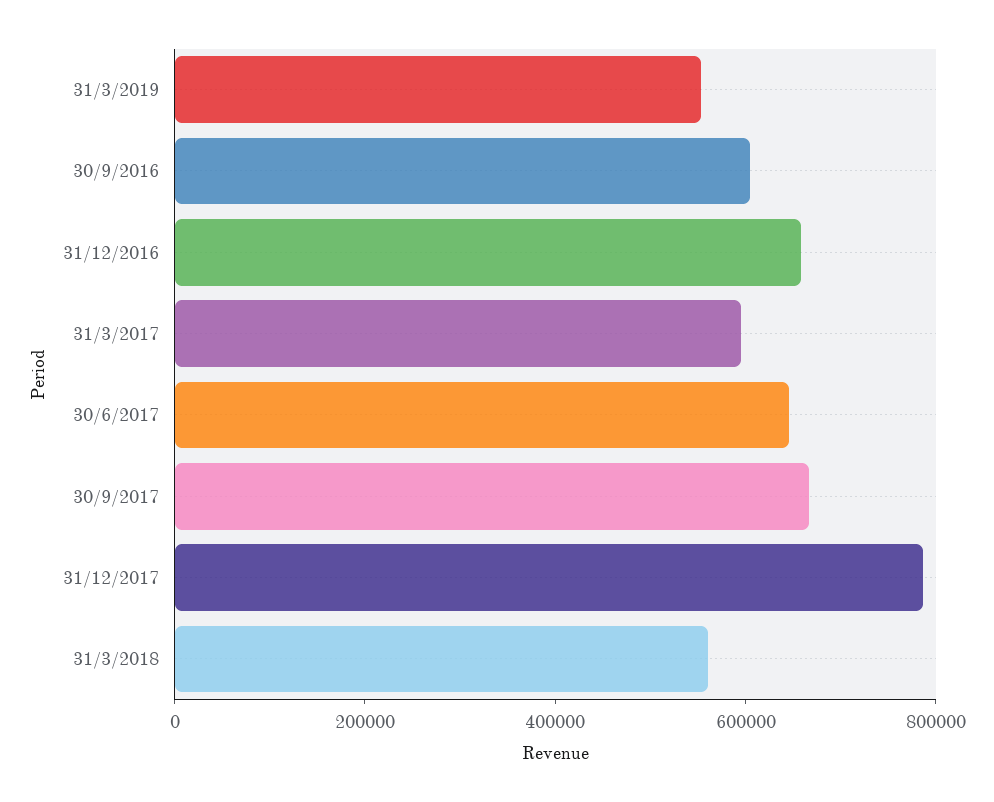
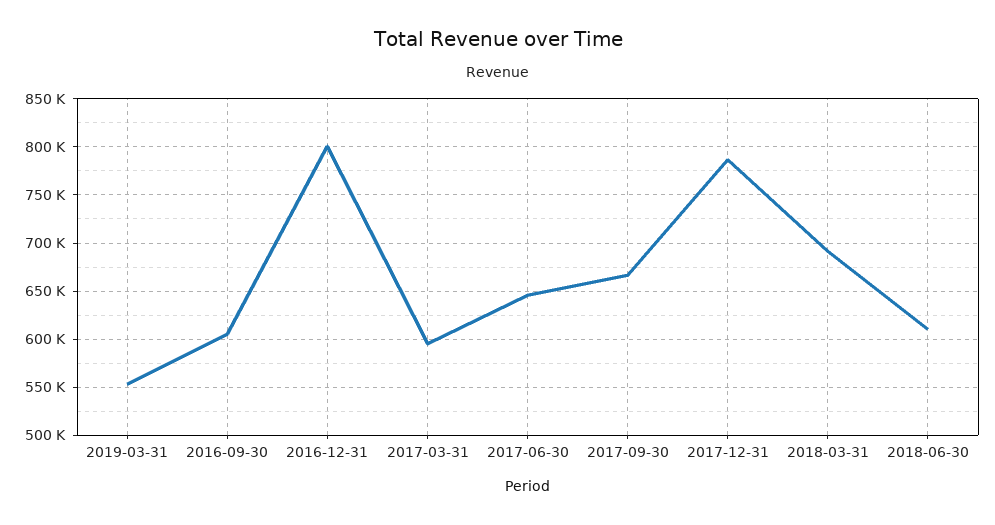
31/12/2016: 650000 -> 800000
31/3/2018: 550000 -> 690000
2018-06-30: none -> 610000

